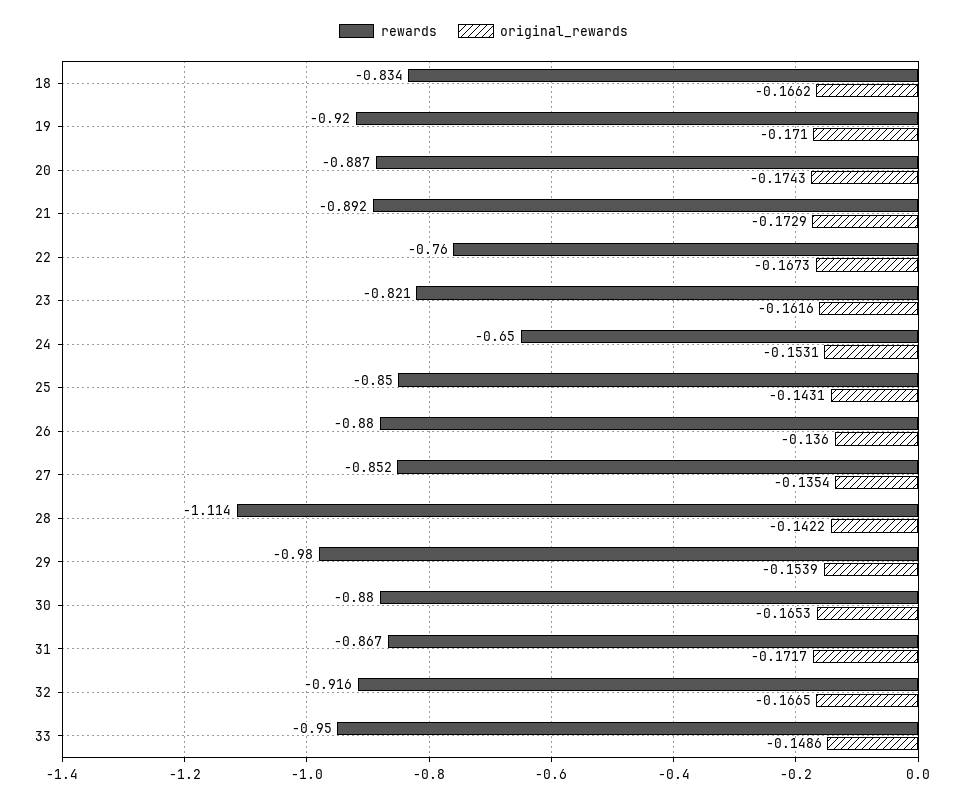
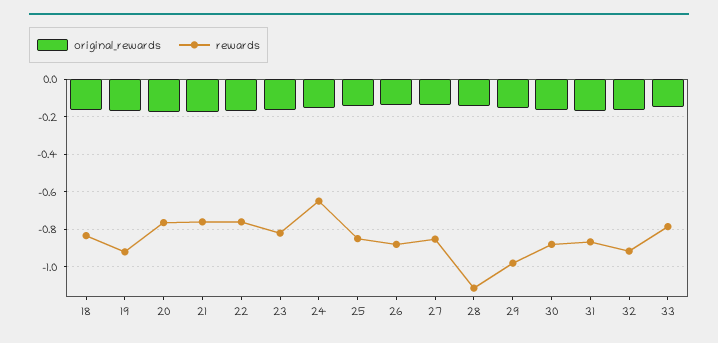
rewards, 20: -0.887 -> -0.75
rewards, 21: -0.892 -> -0.75
rewards, 33: -0.95 -> -0.8

